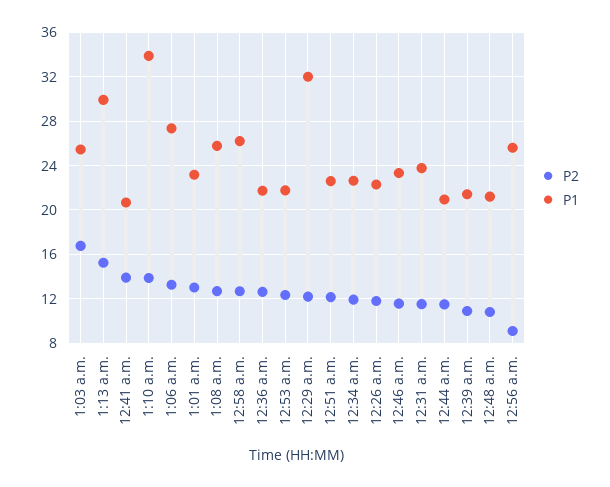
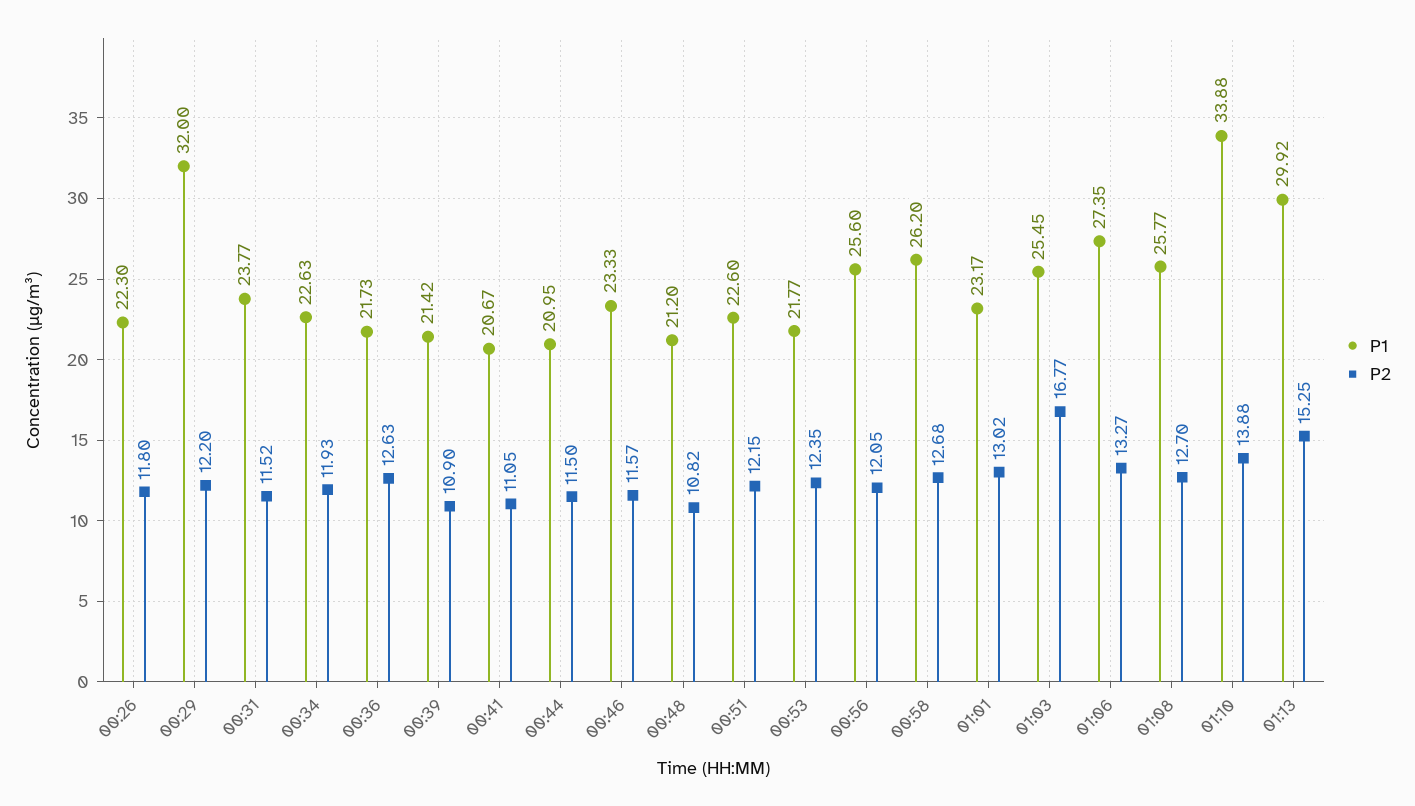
P2, 12:41 a.m.: 14 -> 11.05
P2, 12:56 a.m.: 9 -> 12.05

